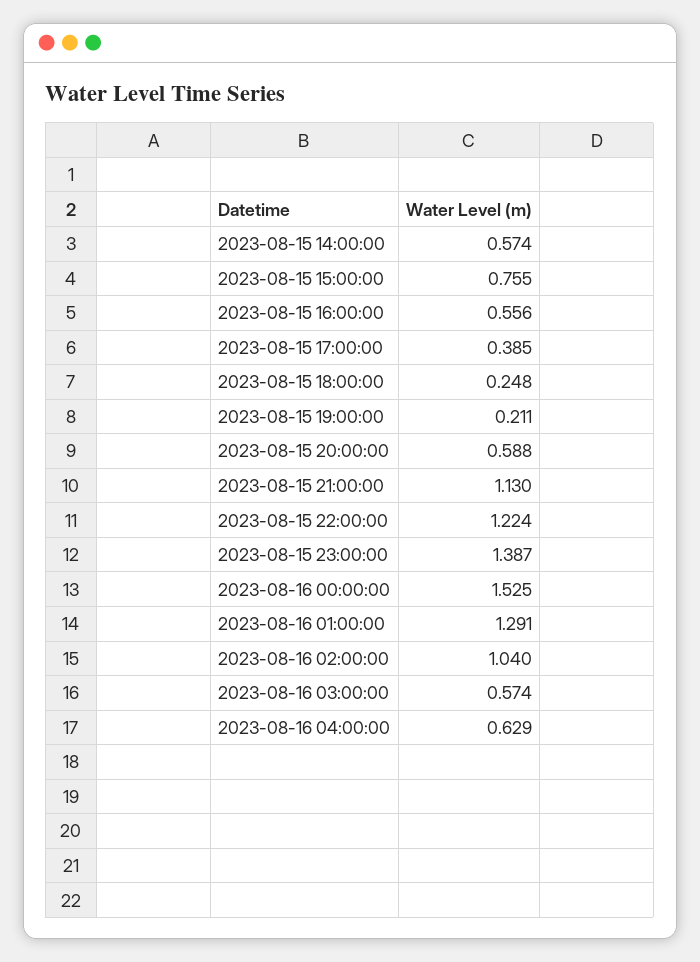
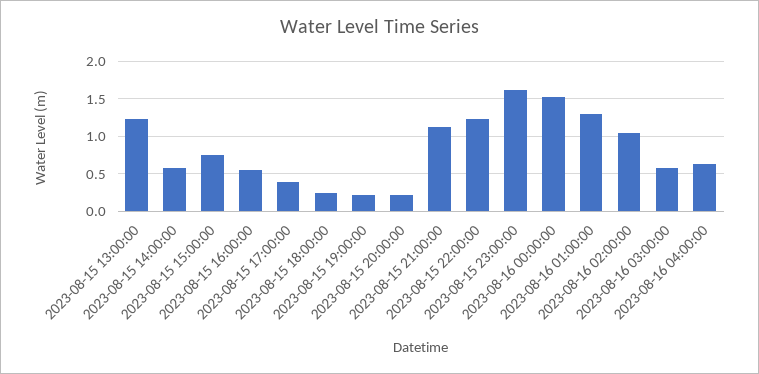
2023-08-15 20:00:00: 0.588 -> 0.2
2023-08-15 23:00:00: 1.387 -> 1.6
2023-08-15 13:00:00: none -> 1.2

